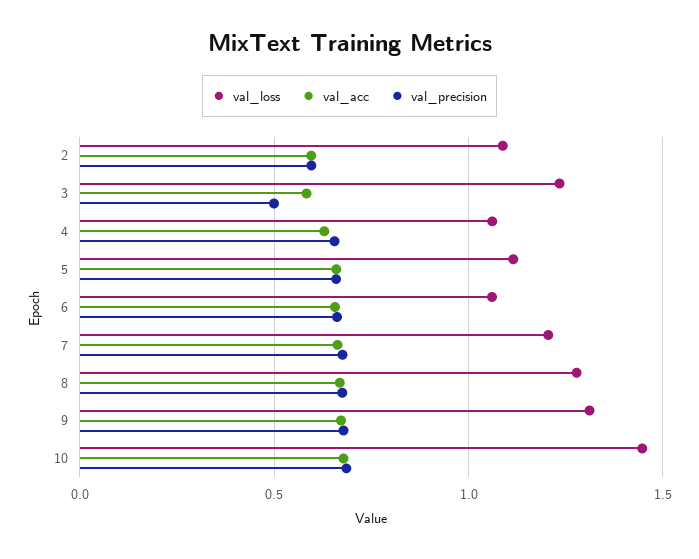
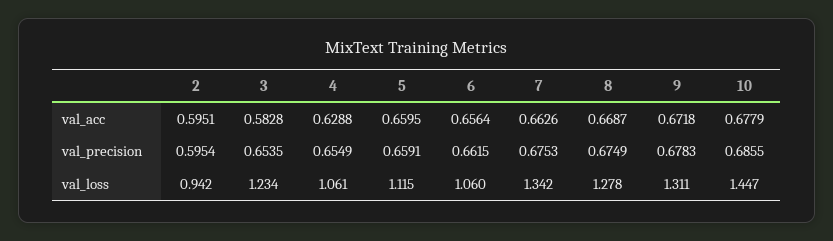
val_loss, 2: 1.1 -> 0.942
val_precision, 3: 0.5 -> 0.6535
val_loss, 7: 1.2 -> 1.342

